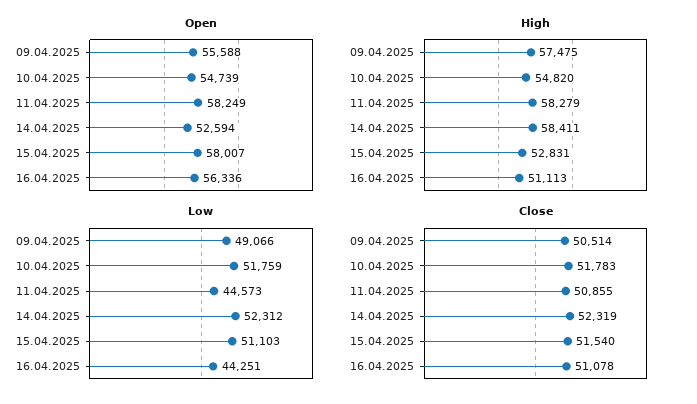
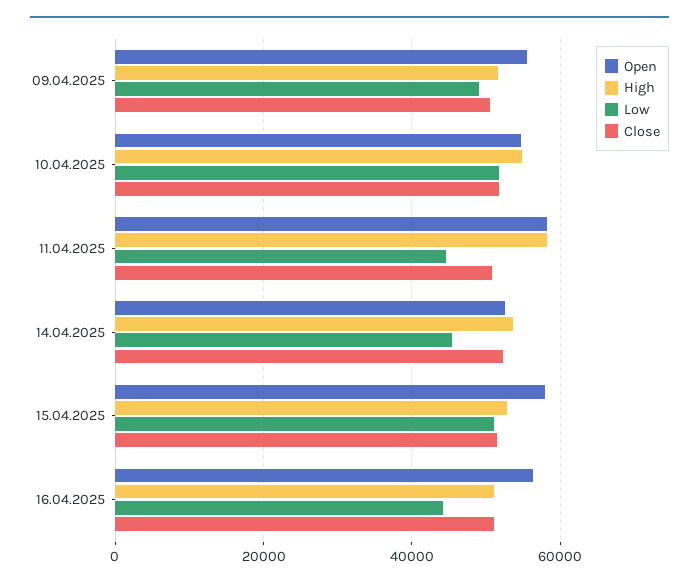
High, 09.04.2025: 57475 -> 52000
High, 14.04.2025: 58411 -> 54000
Low, 14.04.2025: 52312 -> 46000

